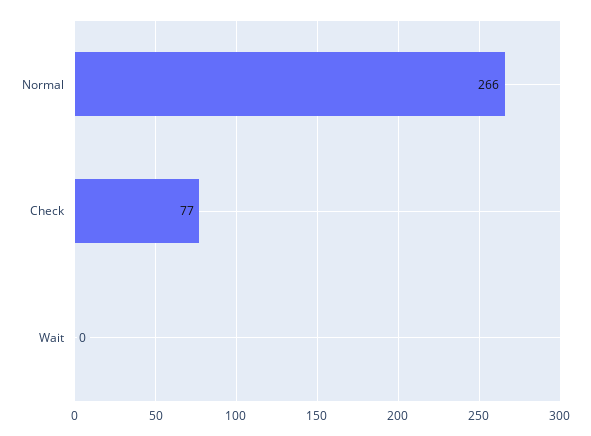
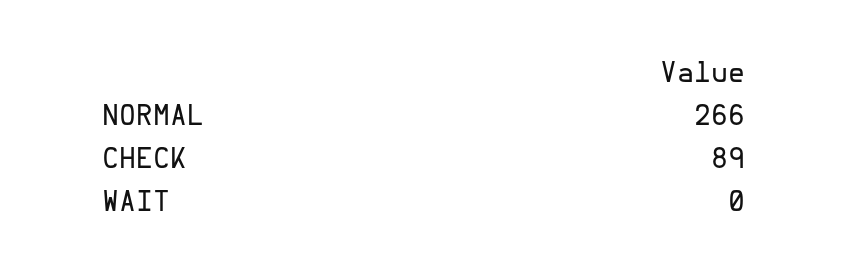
Check: 77 -> 89

